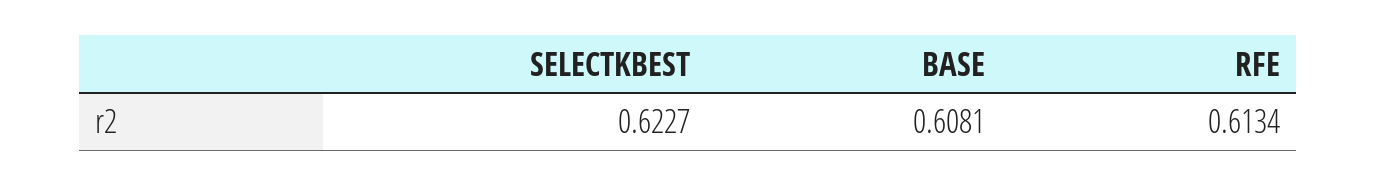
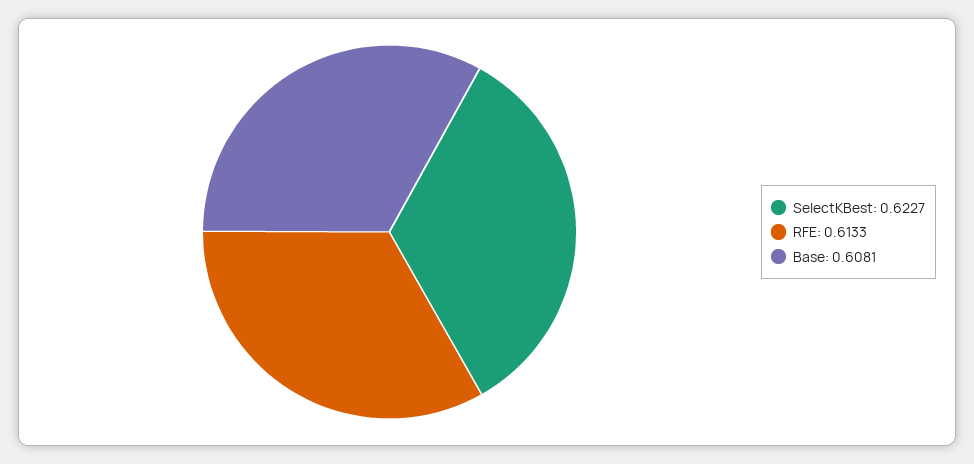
RFE: 0.6134 -> 0.6133

